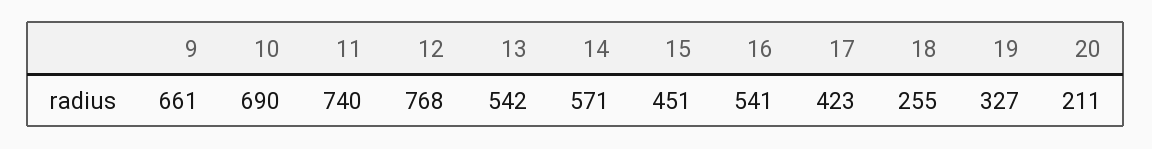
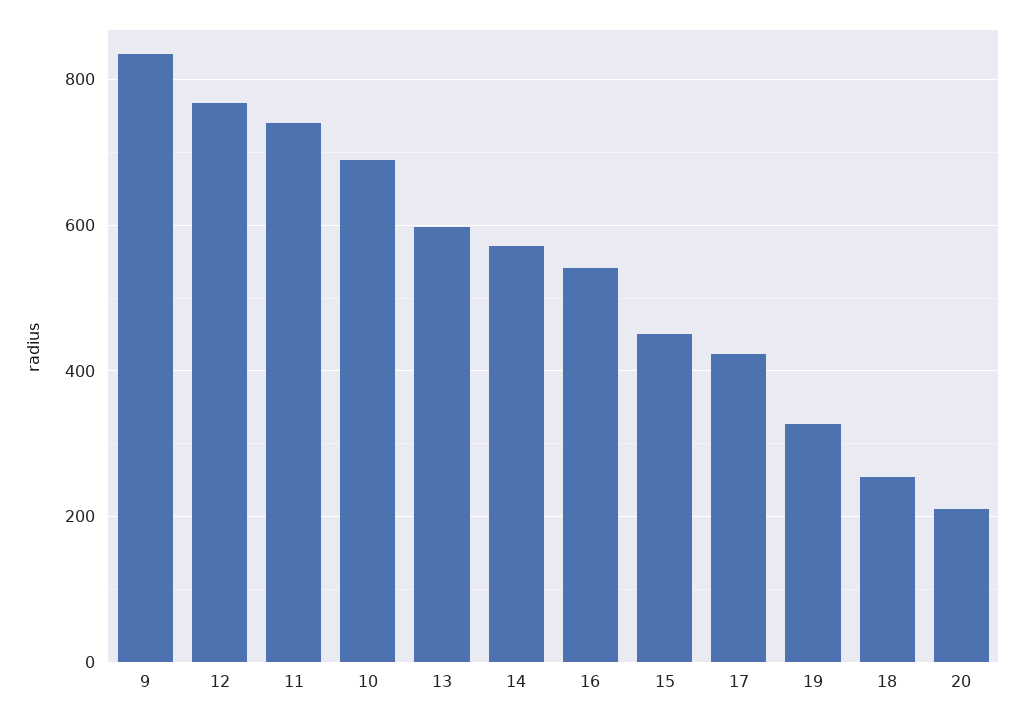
9: 661 -> 840
13: 542 -> 600

